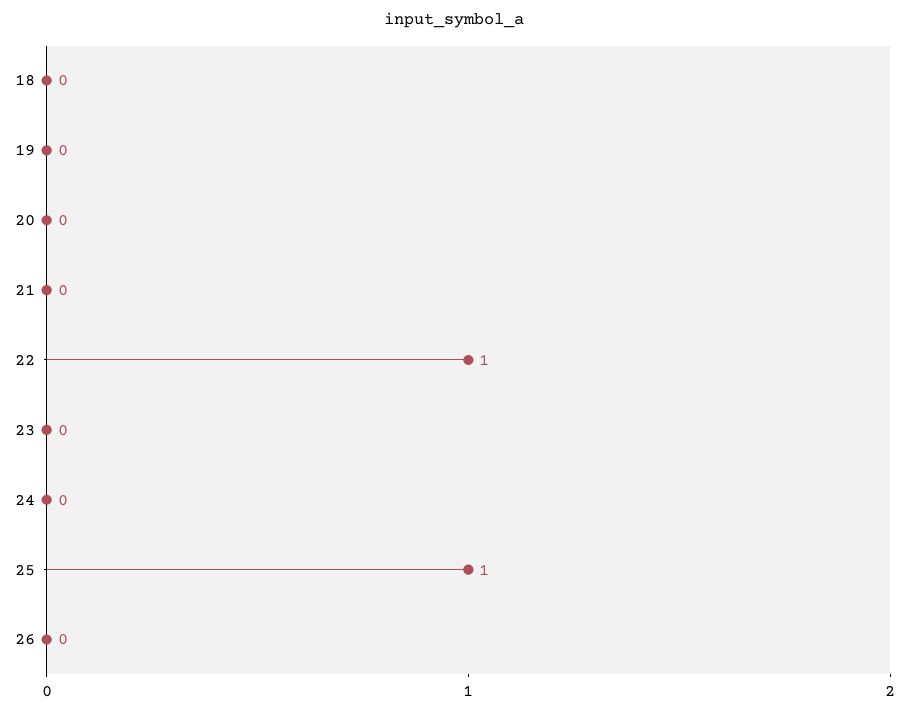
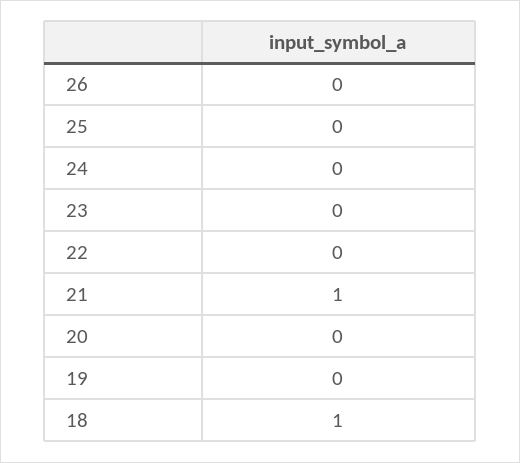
18: 0 -> 1
21: 0 -> 1
22: 1 -> 0
25: 1 -> 0

